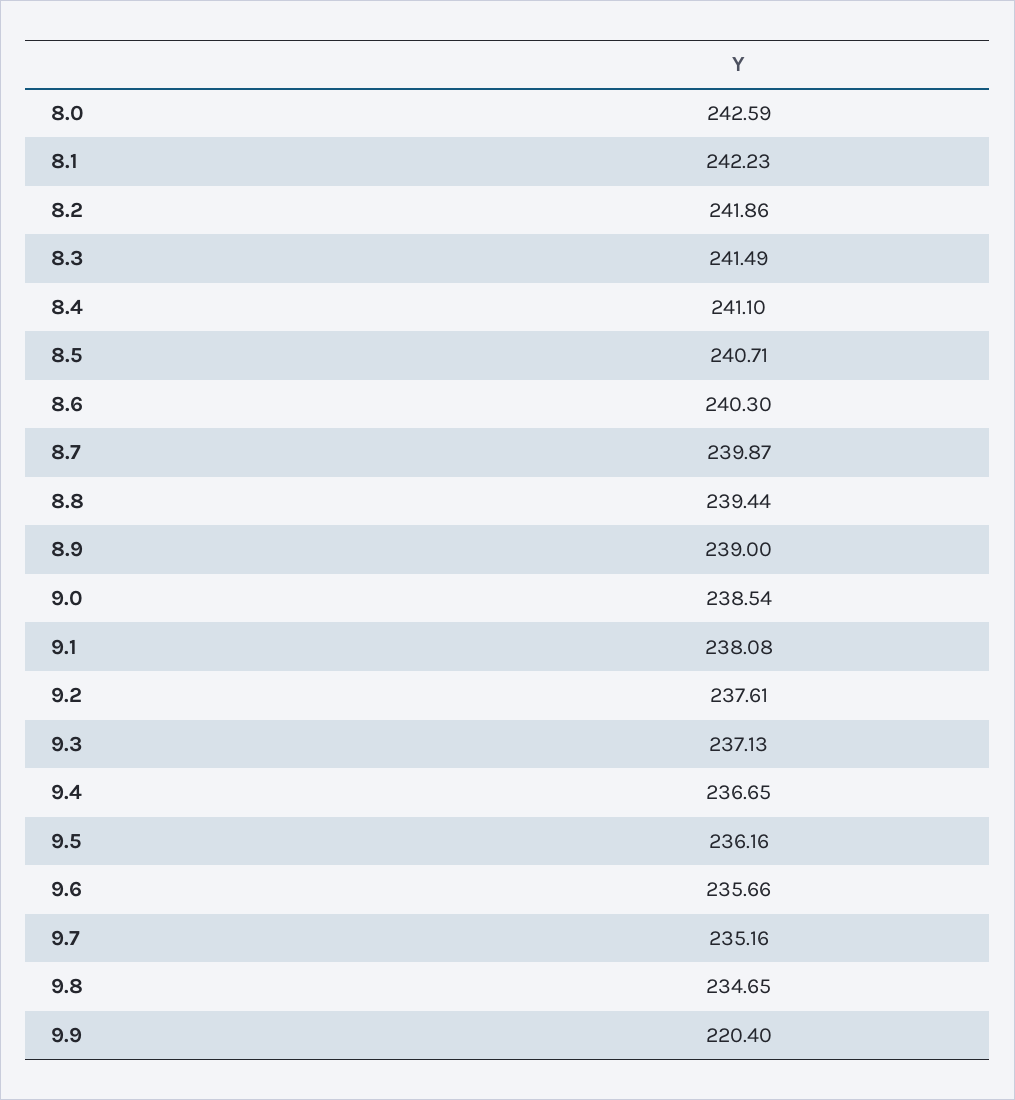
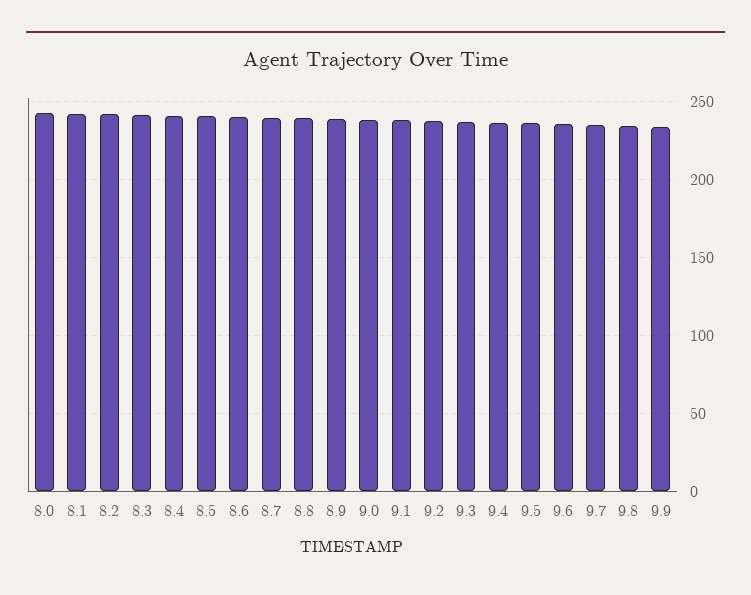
9.9: 220.4 -> 235

